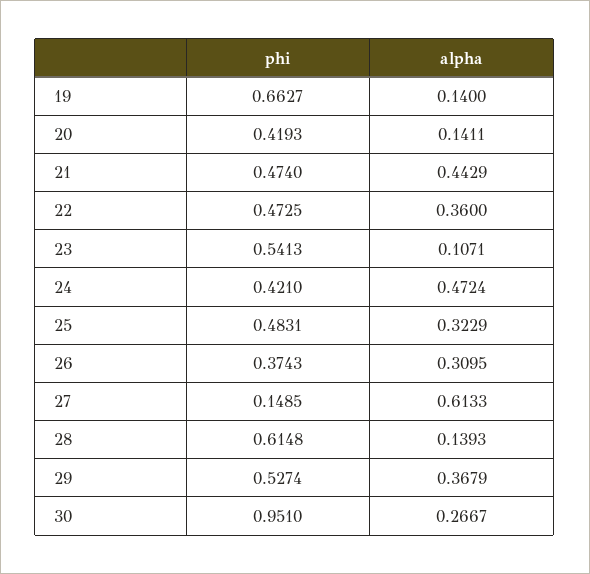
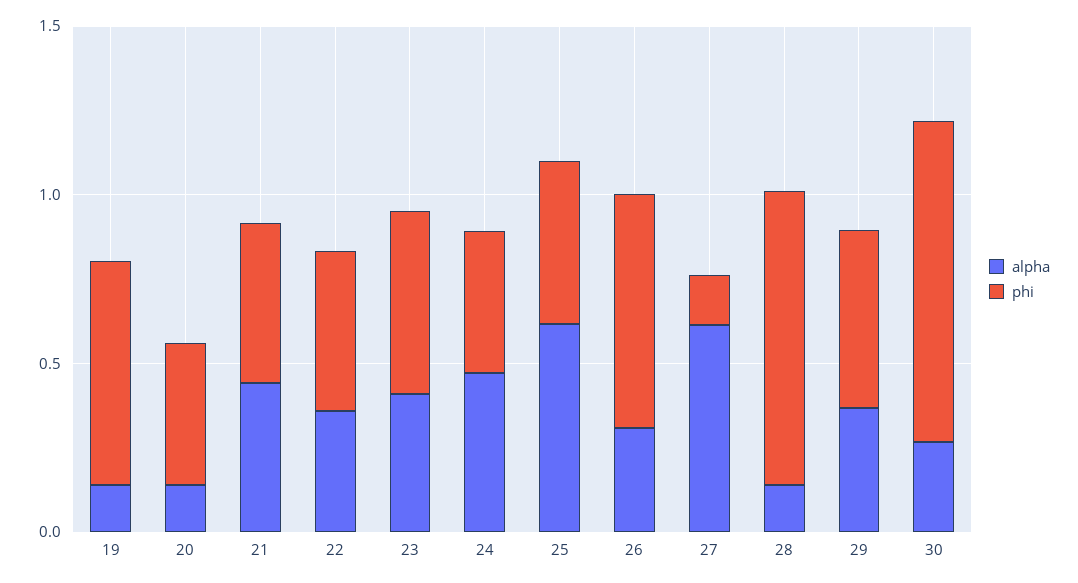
alpha, 23: 0.1071 -> 0.4
alpha, 25: 0.3229 -> 0.6
phi, 26: 0.3743 -> 0.7
phi, 28: 0.6148 -> 0.9

